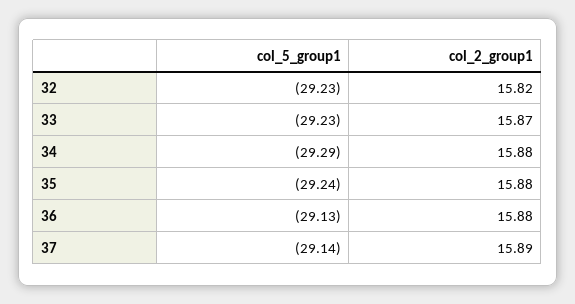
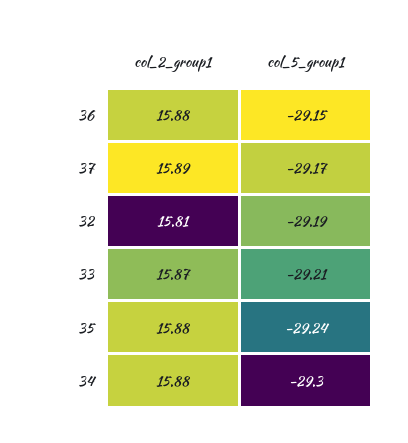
col_5_group1, 32: -29.23 -> -29.19
col_2_group1, 32: 15.82 -> 15.81
col_5_group1, 33: -29.23 -> -29.21
col_5_group1, 34: -29.29 -> -29.3
col_5_group1, 36: -29.13 -> -29.15
col_5_group1, 37: -29.14 -> -29.17

